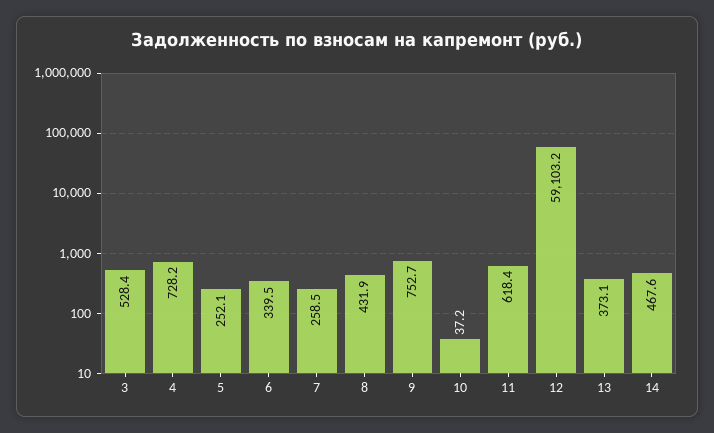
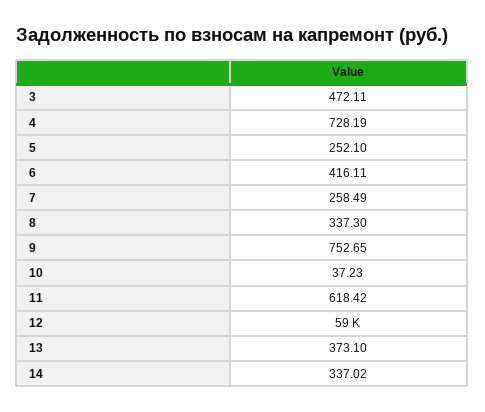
3: 528.4 -> 472.11
6: 339.5 -> 416.11
8: 431.9 -> 337.3
14: 467.6 -> 337.02

